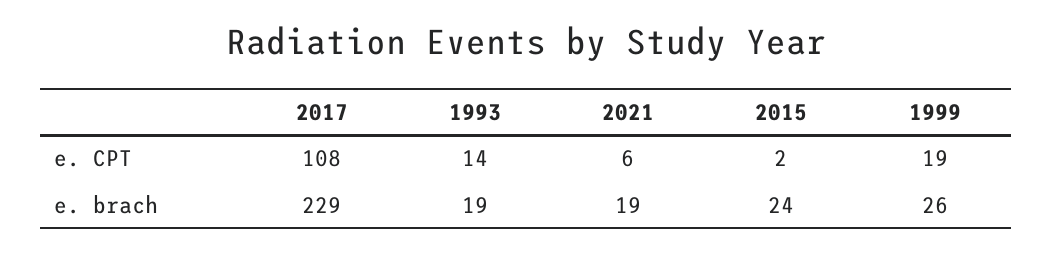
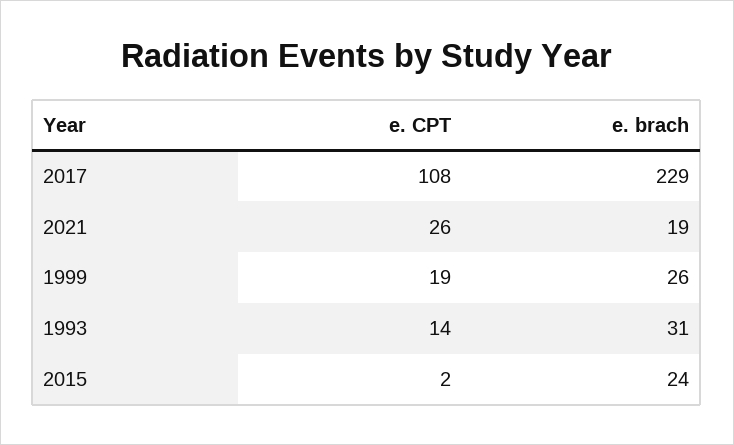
2021, e. CPT: 6 -> 26
1993, e. brach: 19 -> 31

